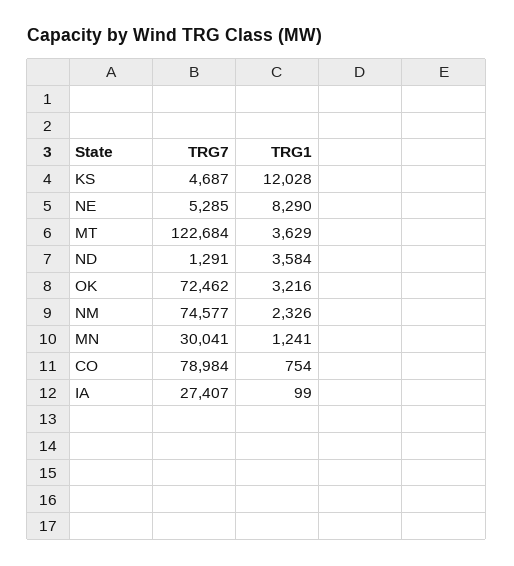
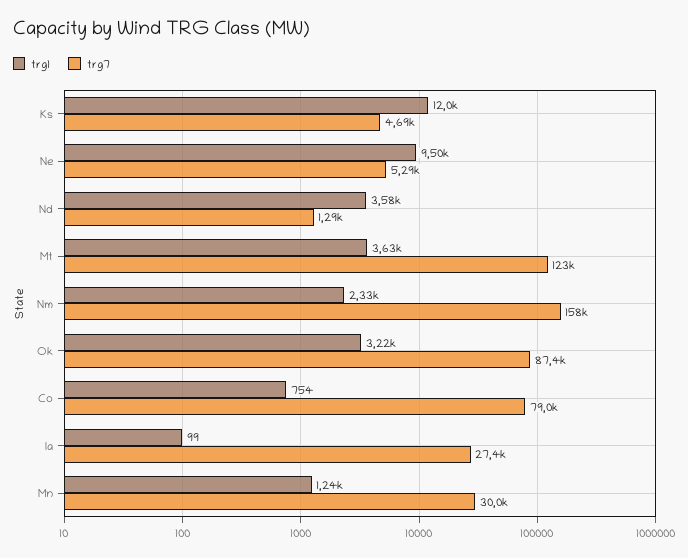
TRG1, NE: 8290 -> 9500
TRG7, OK: 72462 -> 87400
TRG7, NM: 74577 -> 158000

